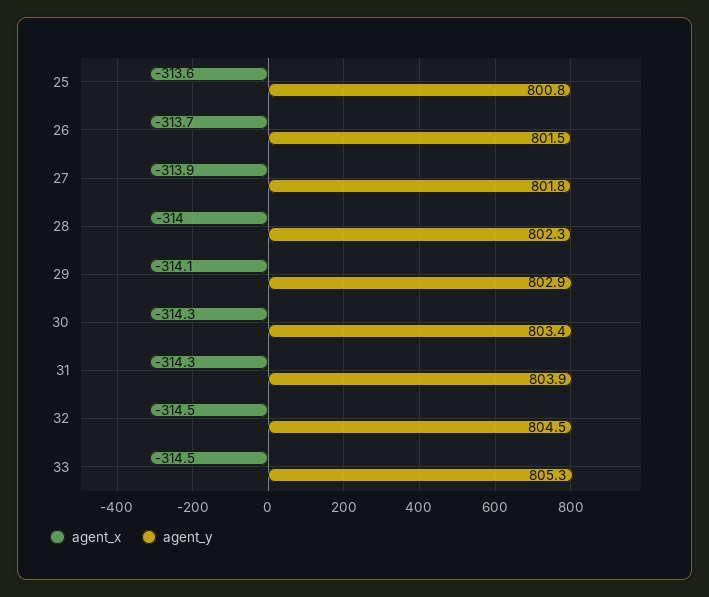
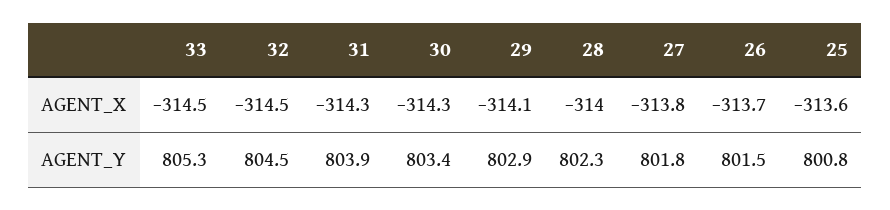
agent_x, 27: -313.9 -> -313.8

